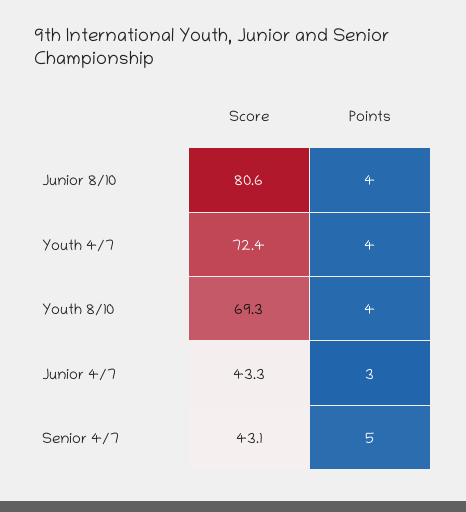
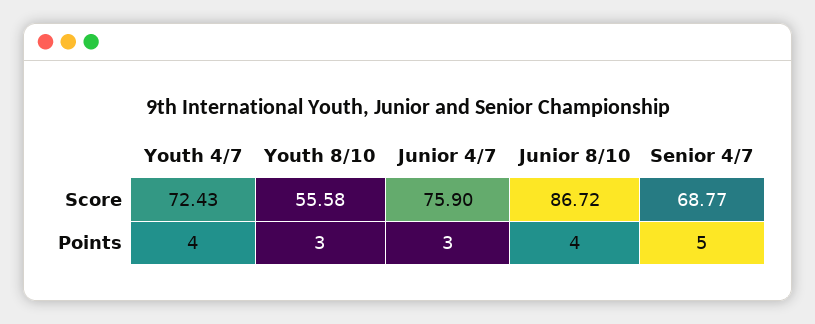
Score, Junior 8/10: 80.6 -> 86.72
Score, Youth 8/10: 69.3 -> 55.58
Points, Youth 8/10: 4 -> 3
Score, Junior 4/7: 43.3 -> 75.9
Score, Senior 4/7: 43.1 -> 68.77

